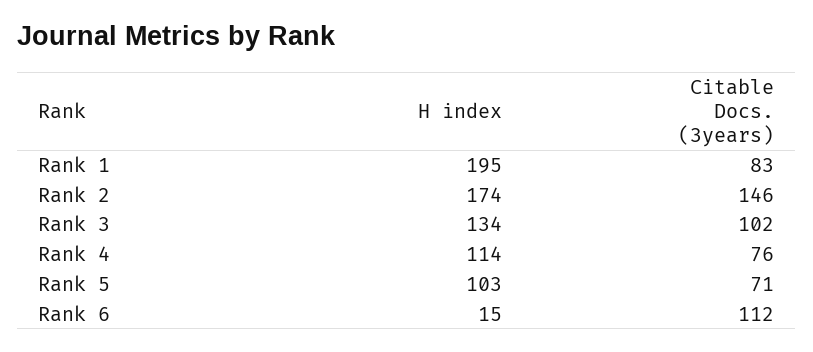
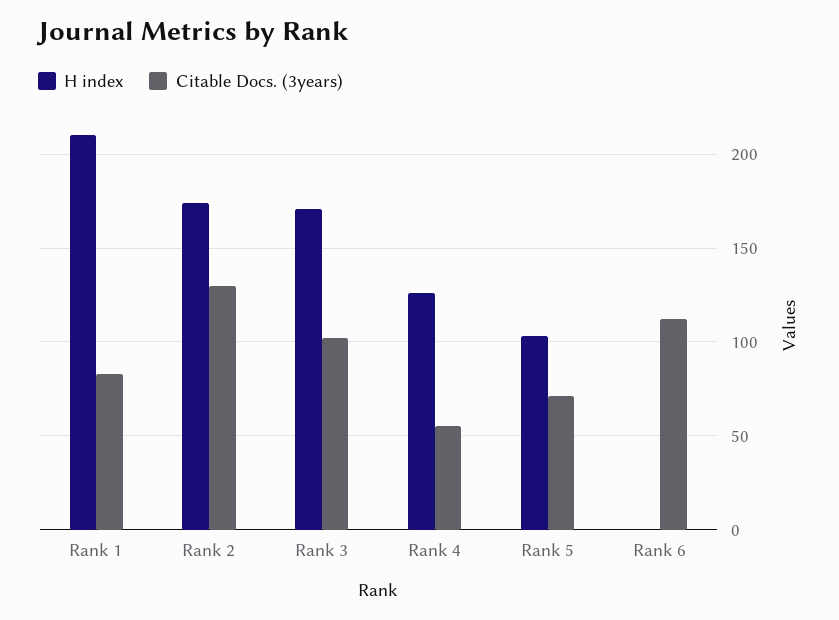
H index, Rank 1: 195 -> 210
Citable Docs. (3years), Rank 2: 146 -> 130
H index, Rank 3: 134 -> 170
H index, Rank 4: 114 -> 125
Citable Docs. (3years), Rank 4: 76 -> 55
H index, Rank 6: 15 -> 0

